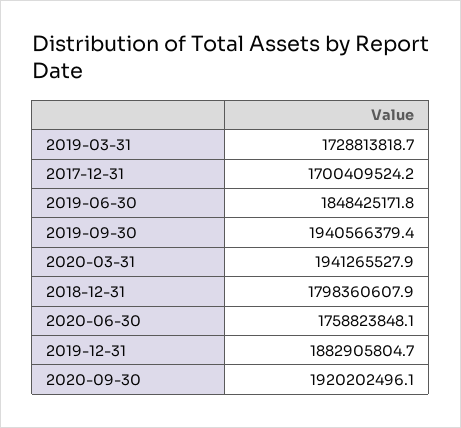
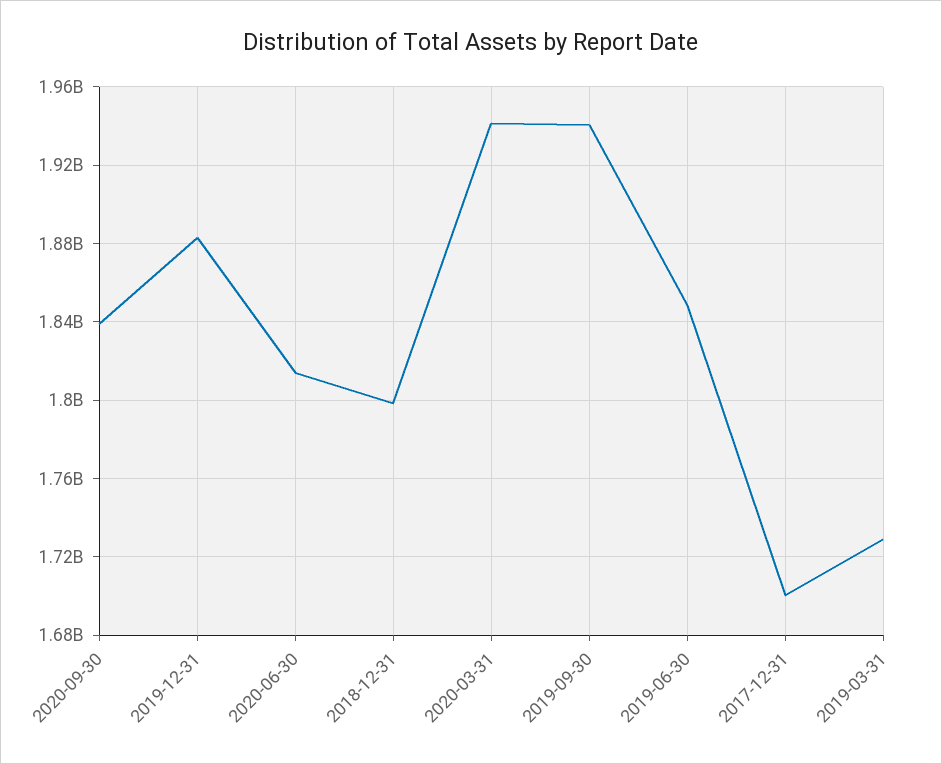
2020-06-30: 1758823848.1 -> 1815000000
2020-09-30: 1920202496.1 -> 1840000000

